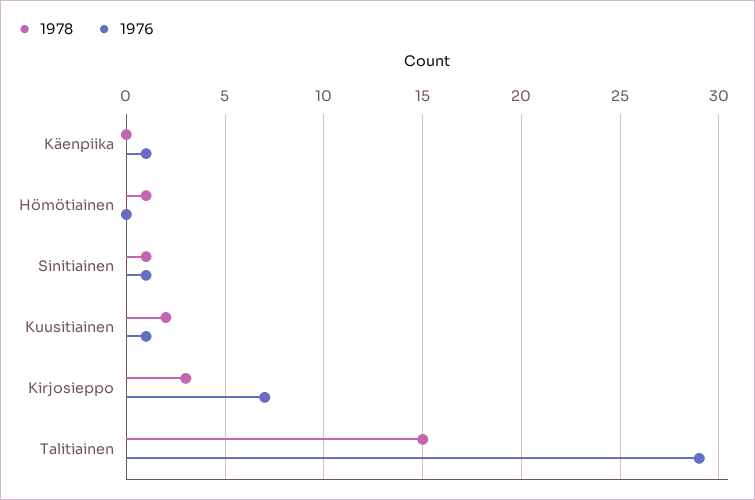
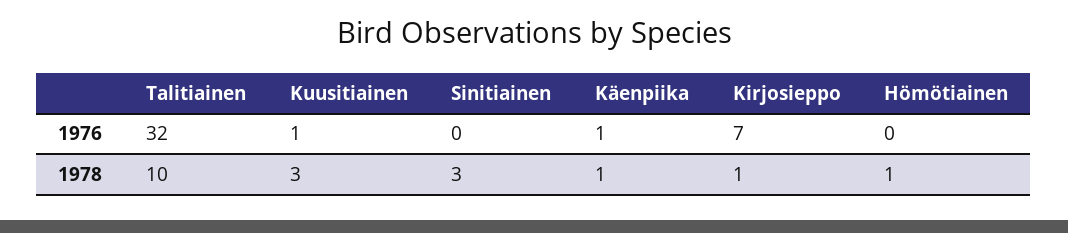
1978, Käenpiika: 0 -> 1
1978, Sinitiainen: 1 -> 3
1976, Sinitiainen: 1 -> 0
1978, Kuusitiainen: 2 -> 3
1978, Kirjosieppo: 3 -> 1
1978, Talitiainen: 15 -> 10
1976, Talitiainen: 29 -> 32

